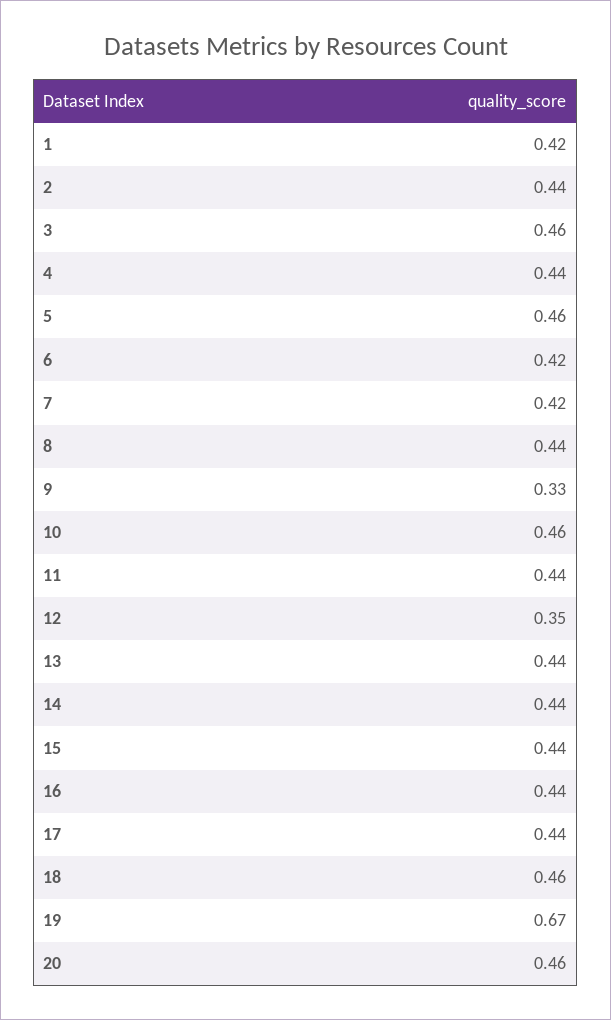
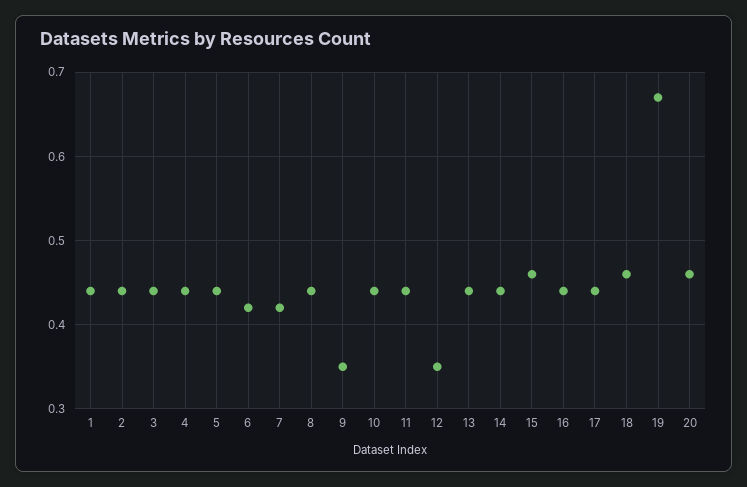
1: 0.42 -> 0.44
3: 0.46 -> 0.44
5: 0.46 -> 0.44
9: 0.33 -> 0.35
10: 0.46 -> 0.44
15: 0.44 -> 0.46

